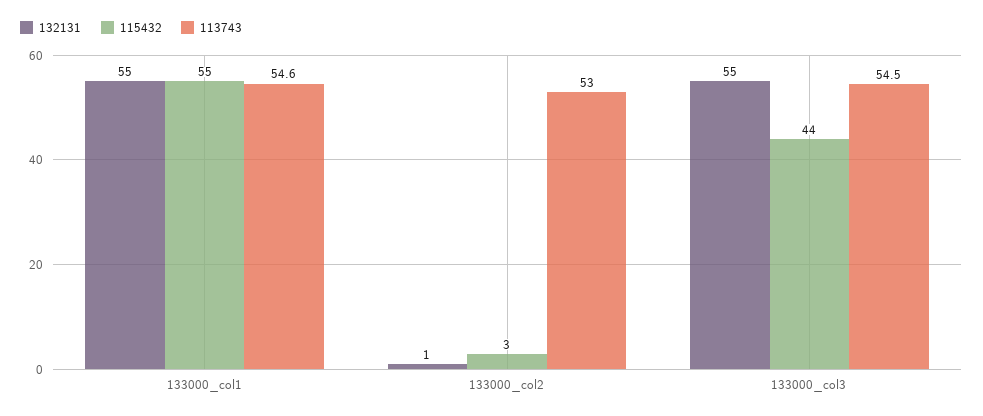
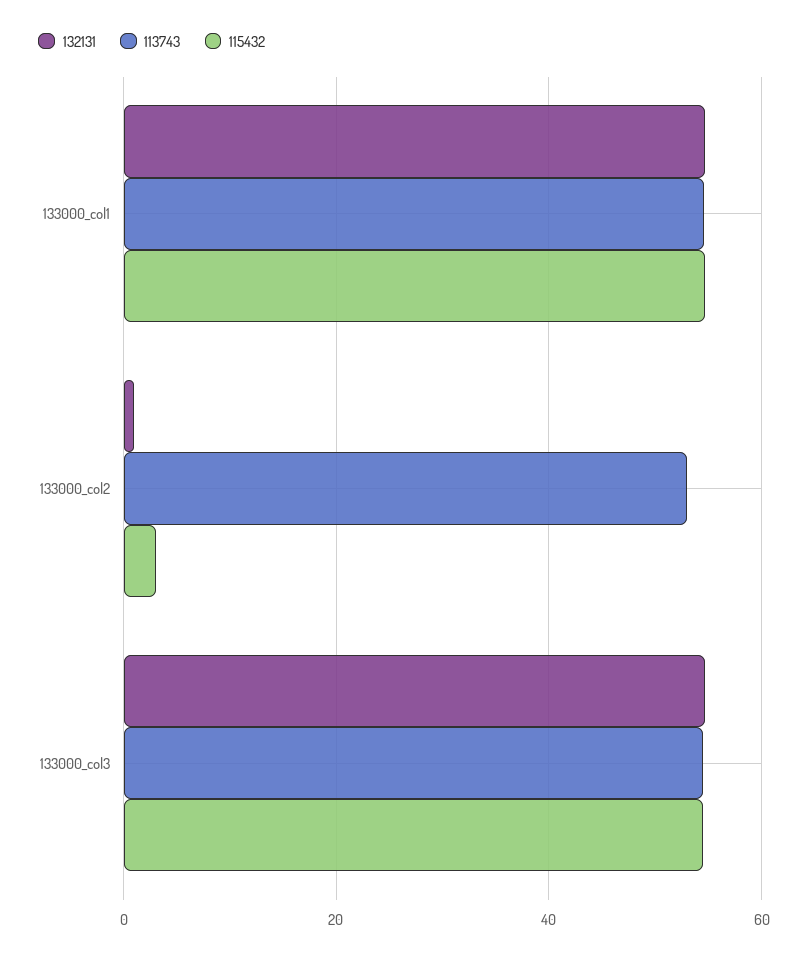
115432, 133000_col3: 44 -> 54

